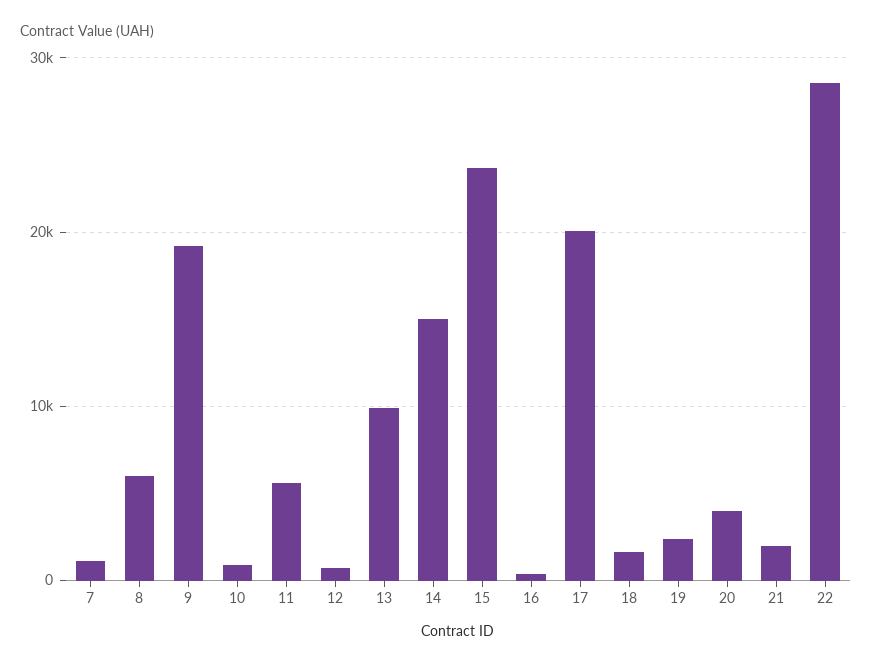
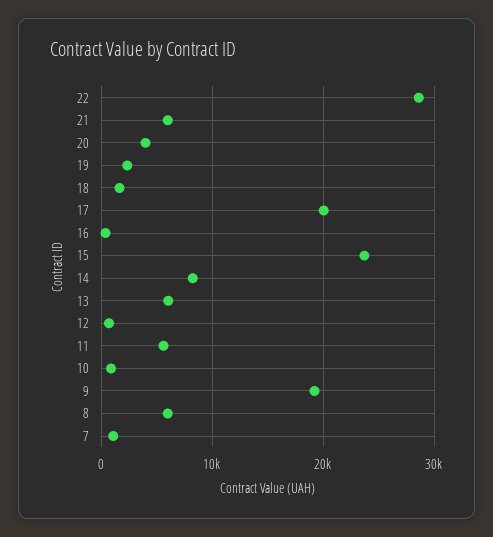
13: 10000 -> 6000
14: 15000 -> 8000
21: 2000 -> 6000

